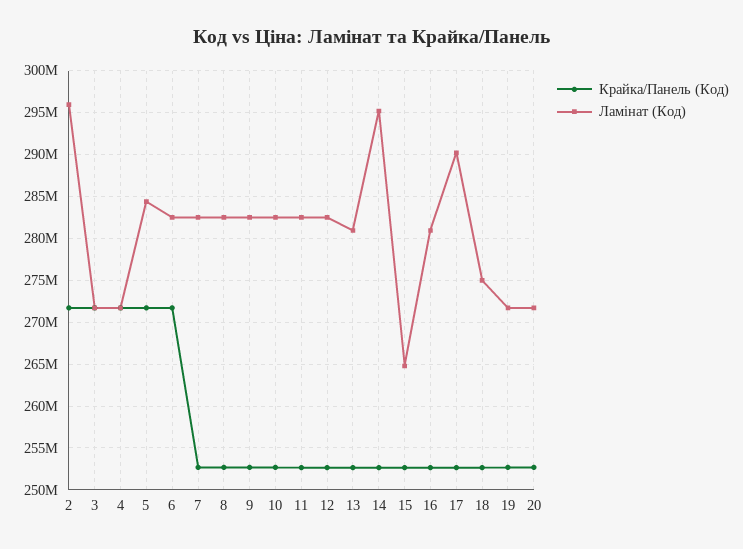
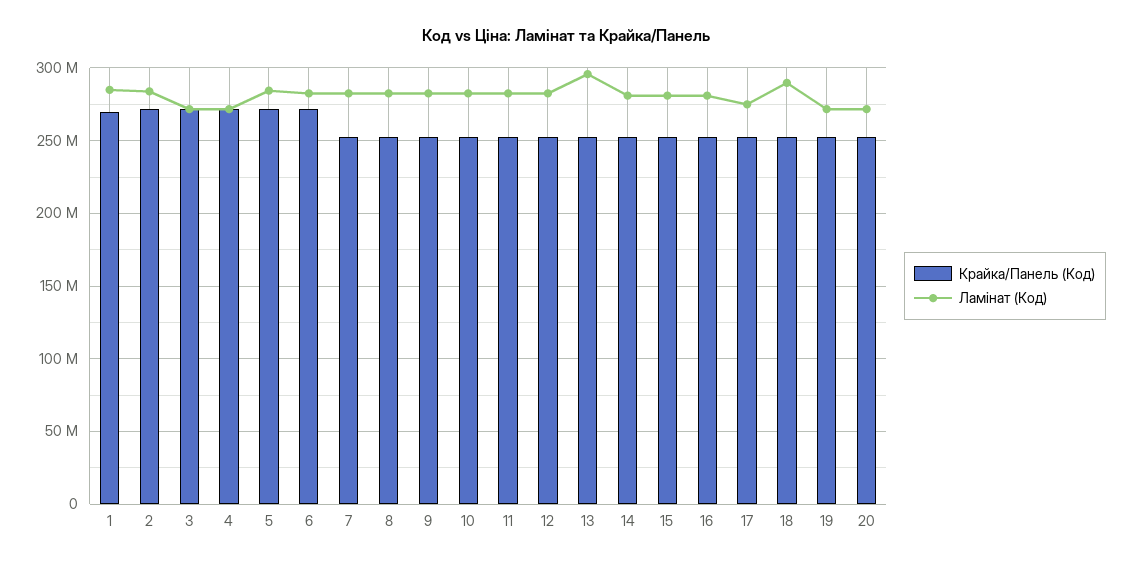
Ламінат (Код), 2: 296000000 -> 285000000
Ламінат (Код), 13: 281000000 -> 295000000
Ламінат (Код), 14: 295000000 -> 280000000
Ламінат (Код), 15: 265000000 -> 280000000
Ламінат (Код), 17: 290000000 -> 275000000
Ламінат (Код), 18: 275000000 -> 290000000
Крайка/Панель (Код), 1: none -> 270000000
Ламінат (Код), 1: none -> 285000000

